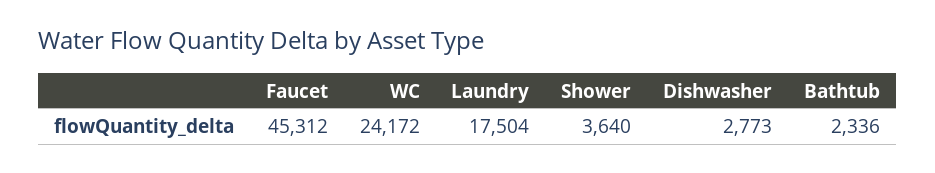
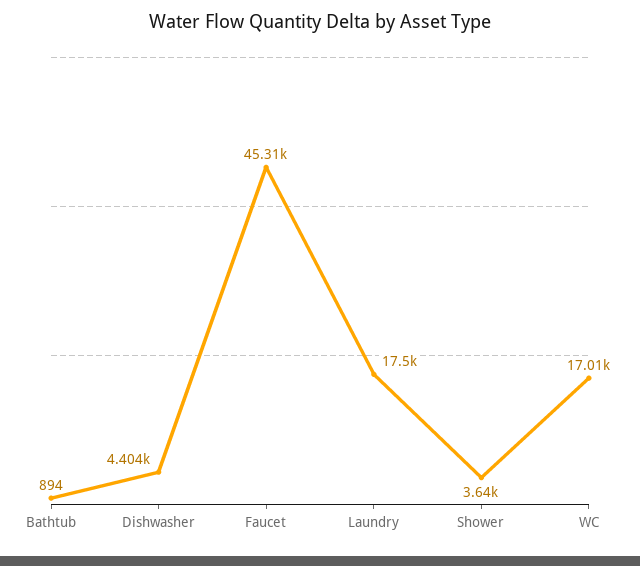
WC: 24172 -> 17010
Dishwasher: 2773 -> 4404
Bathtub: 2336 -> 894

